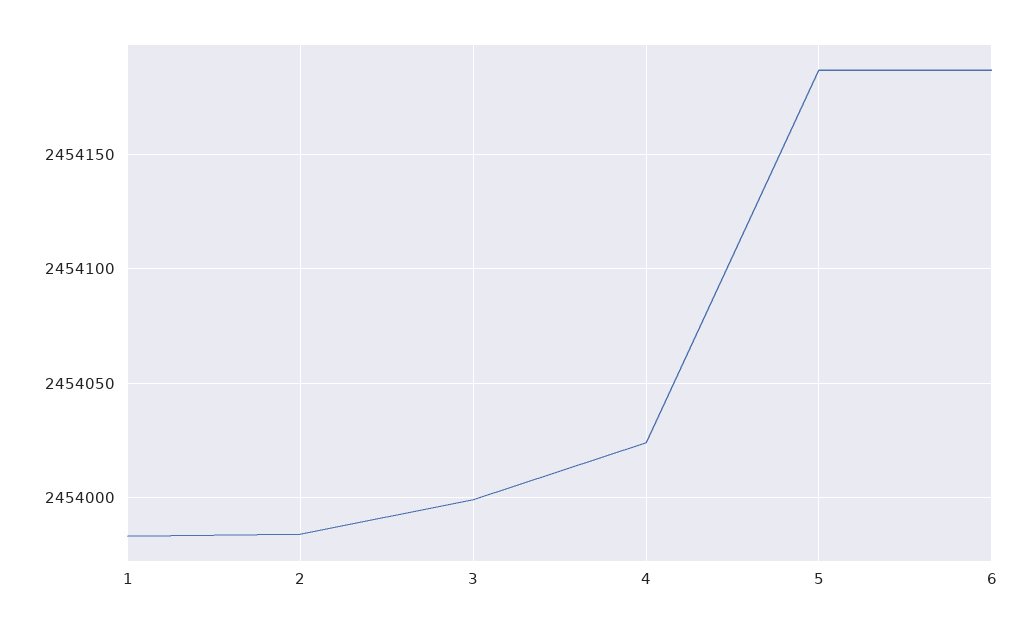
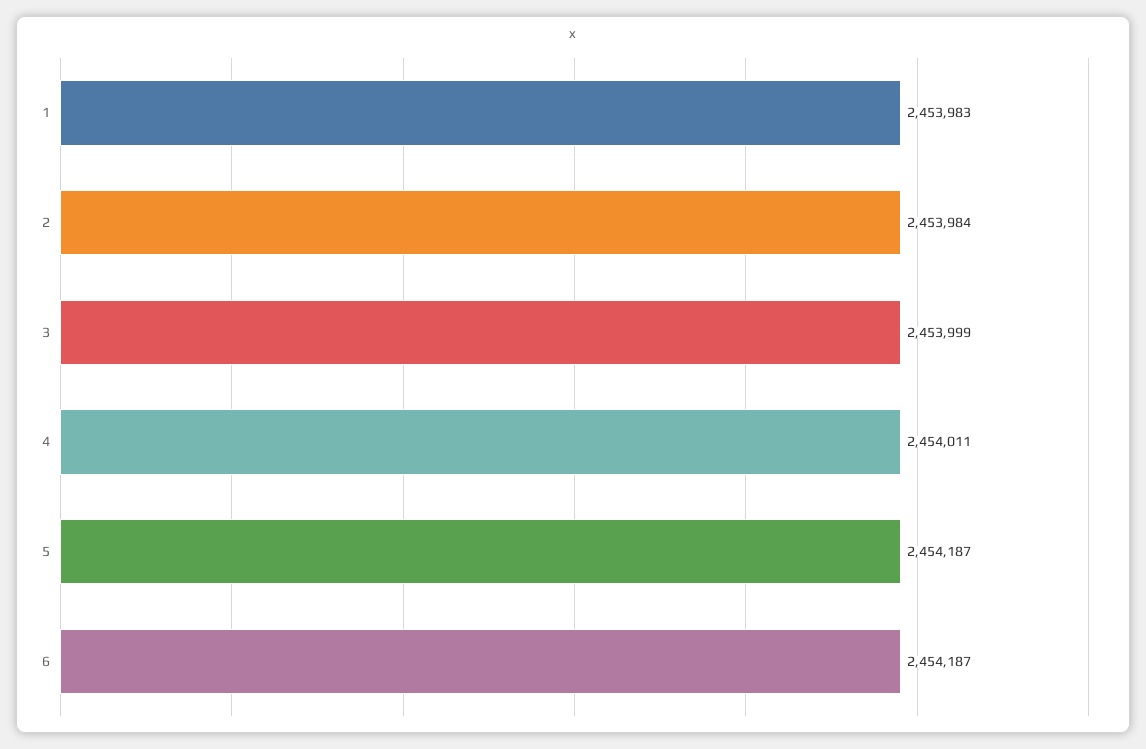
4: 2454025 -> 2454011

